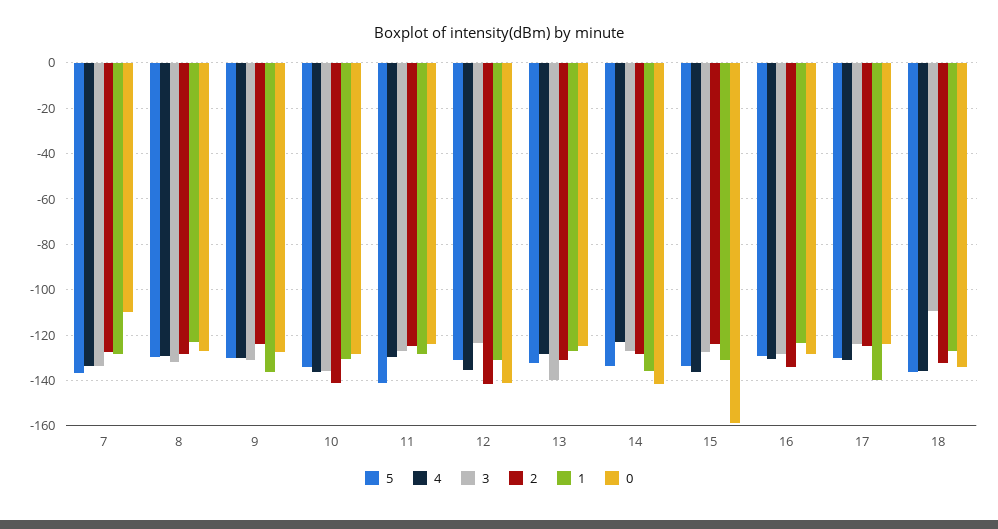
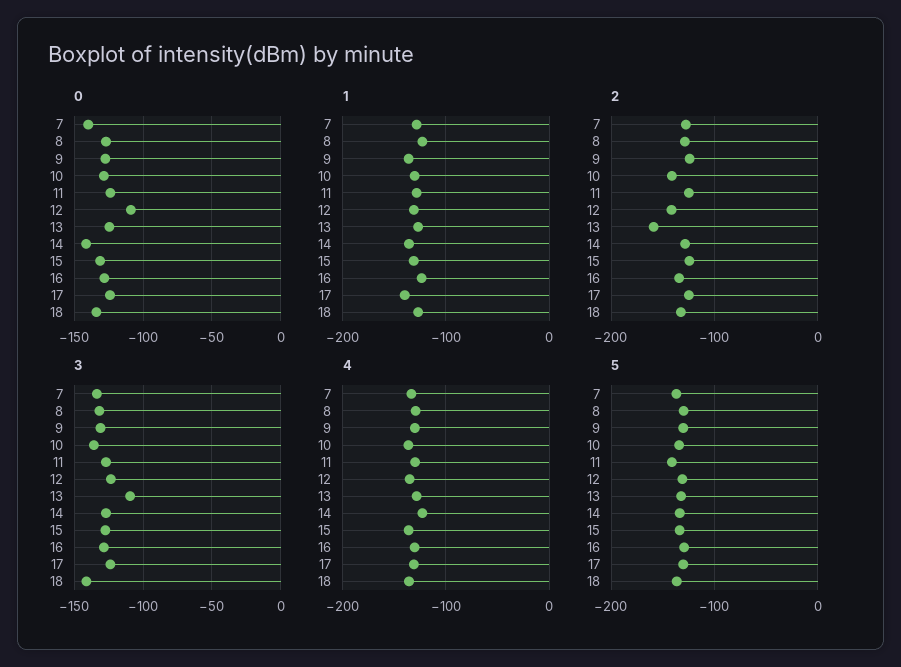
0, 7: -110 -> -140
0, 12: -140 -> -110
3, 13: -140 -> -110
2, 13: -130 -> -160
0, 15: -160 -> -130
3, 18: -110 -> -140

